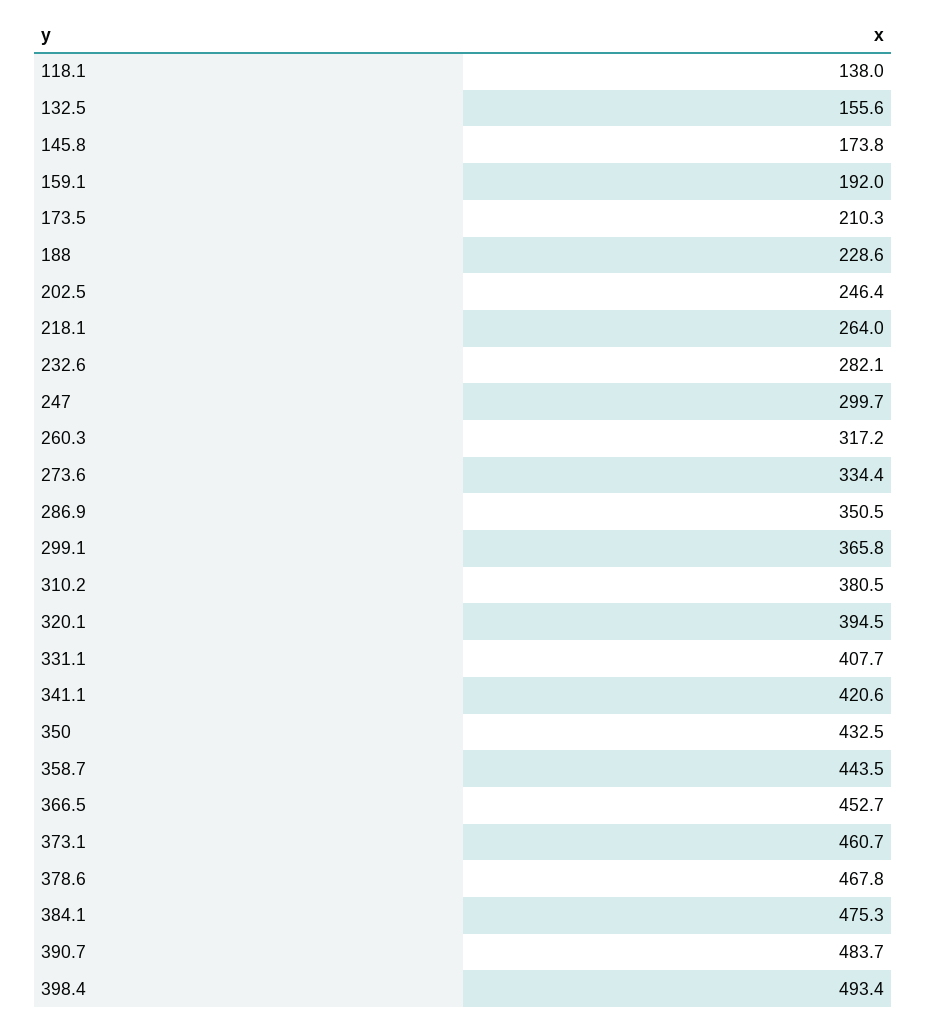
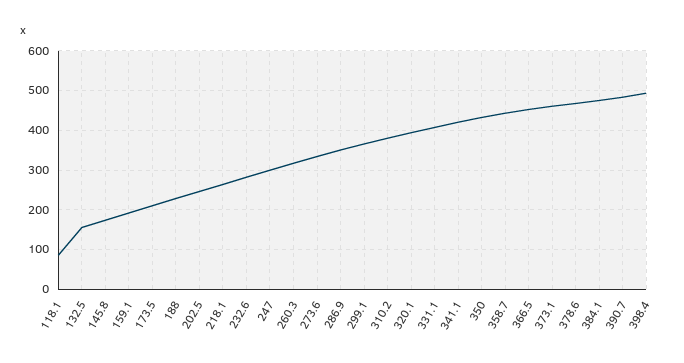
118.1: 138 -> 80

